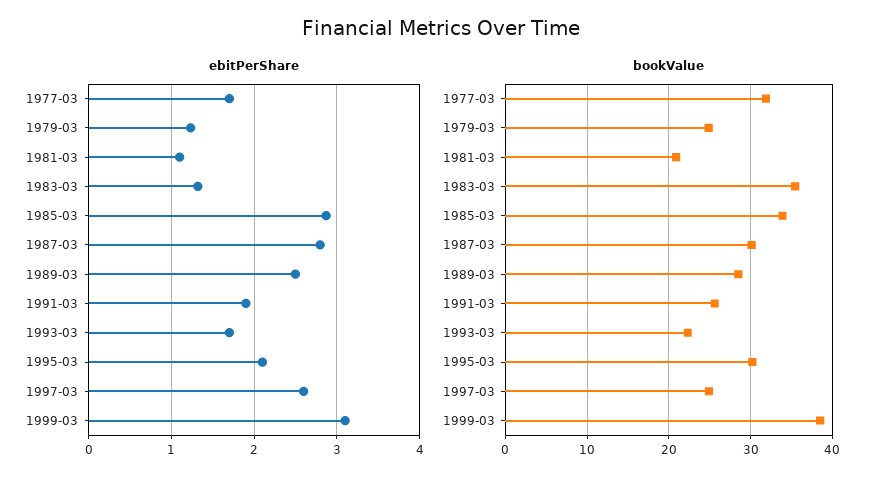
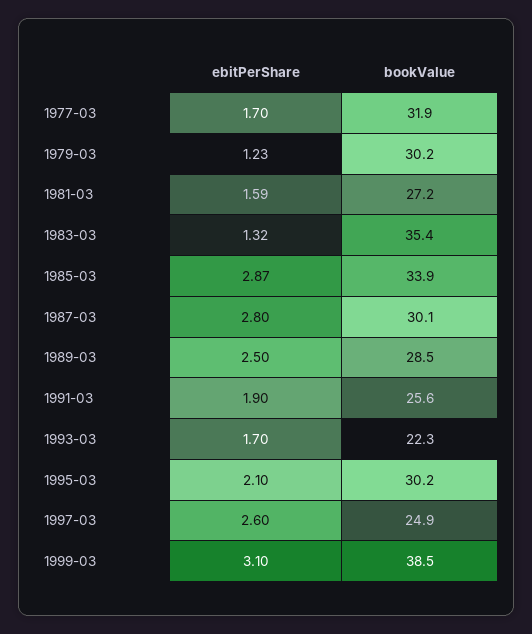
ebitPerShare, 1981-03: 1.1 -> 1.59
bookValue, 1979-03: 25 -> 30.2
bookValue, 1981-03: 21 -> 27.2

